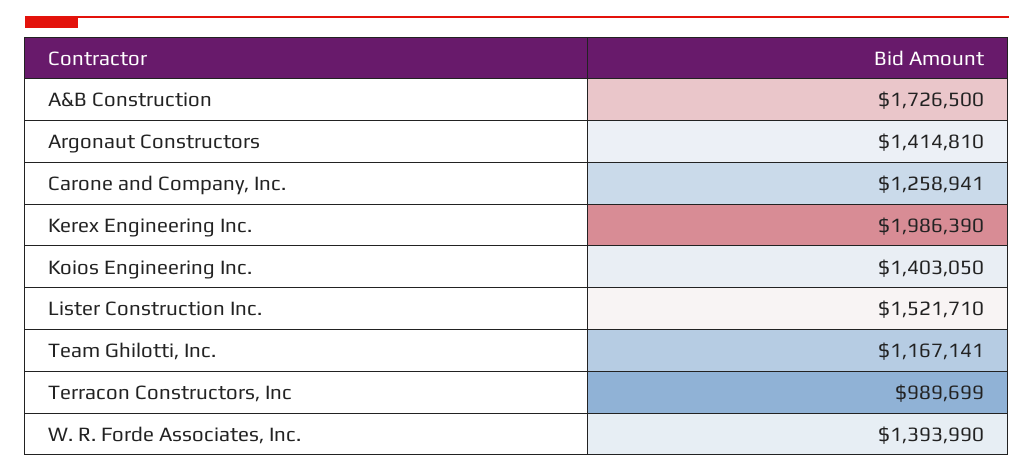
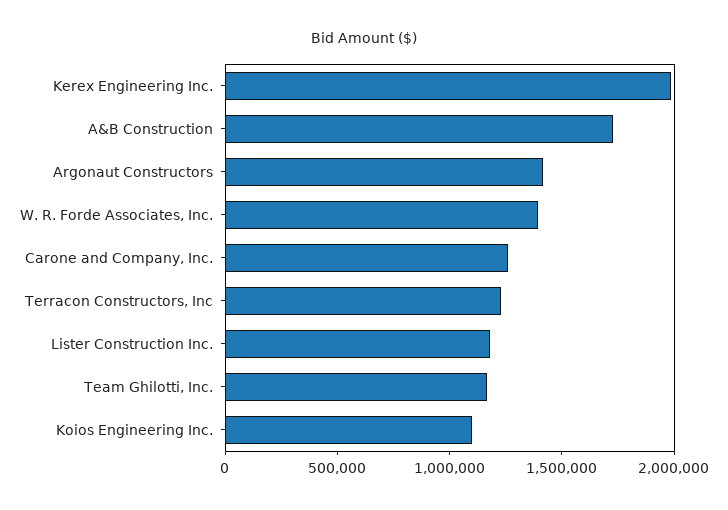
Koios Engineering Inc.: 1403050 -> 1100000
Lister Construction Inc.: 1521710 -> 1200000
Terracon Constructors, Inc: 989699 -> 1200000

